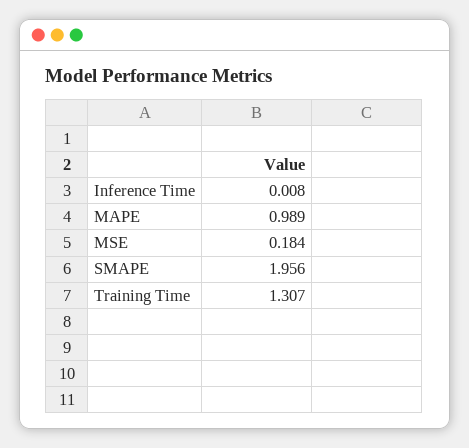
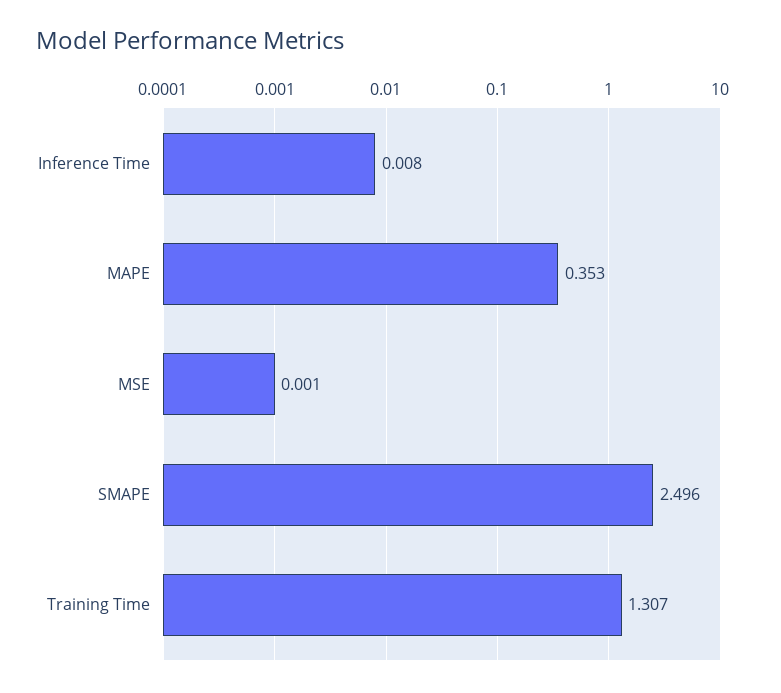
MAPE: 0.989 -> 0.353
MSE: 0.184 -> 0.001
SMAPE: 1.956 -> 2.496

